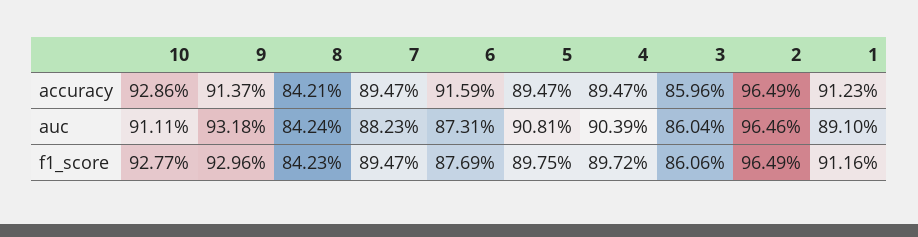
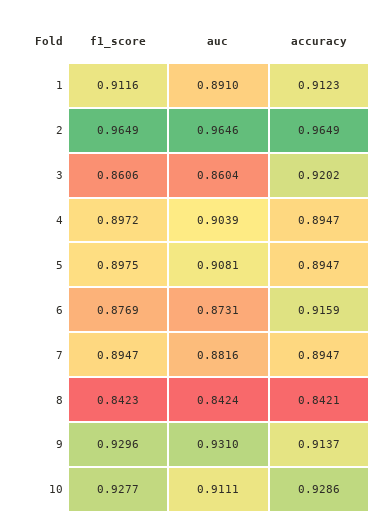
3, accuracy: 0.8596 -> 0.9202
9, auc: 0.9318 -> 0.931
7, auc: 0.8823 -> 0.8816

